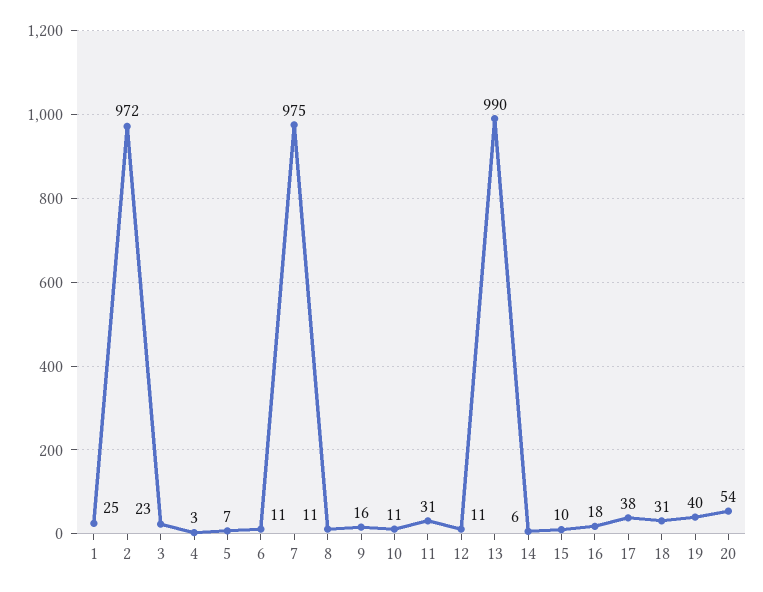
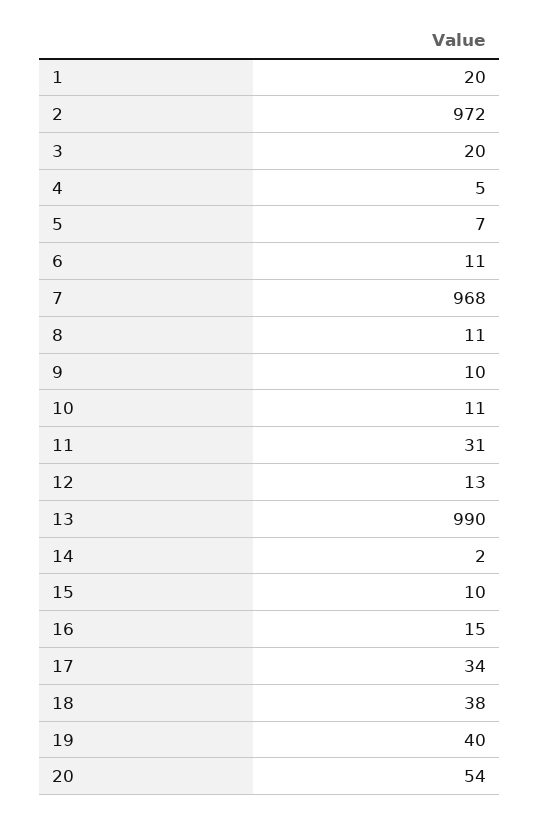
1: 25 -> 20
3: 23 -> 20
4: 3 -> 5
7: 975 -> 968
9: 16 -> 10
12: 11 -> 13
14: 6 -> 2
16: 18 -> 15
17: 38 -> 34
18: 31 -> 38

